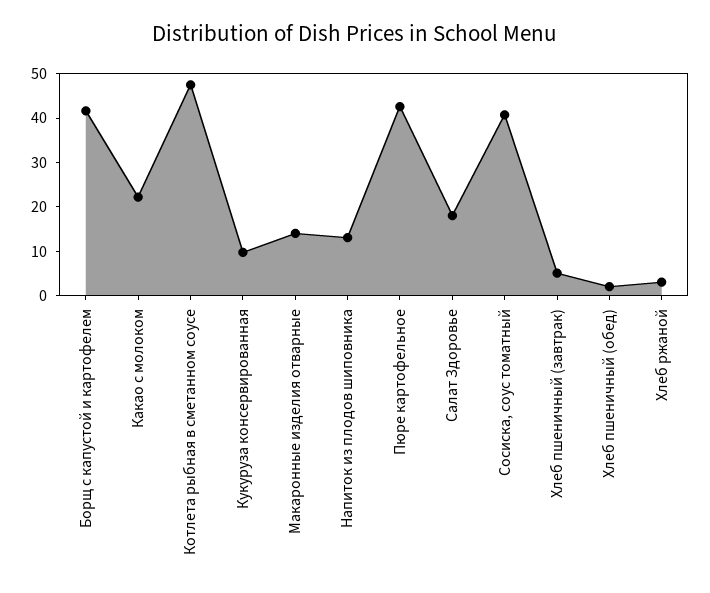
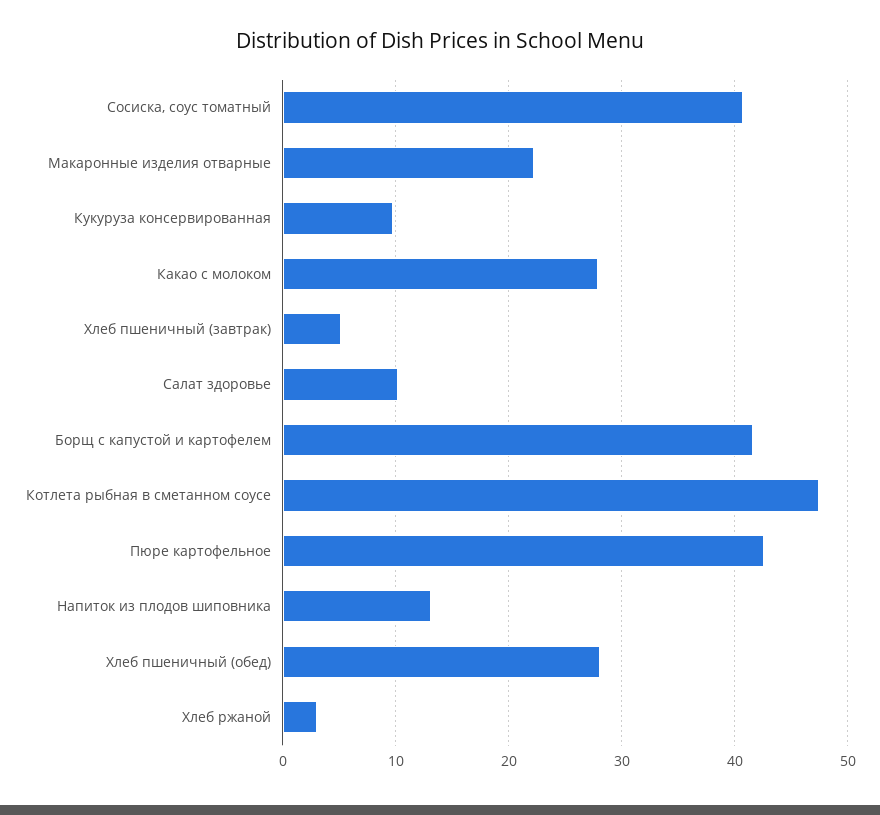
Какао с молоком: 22 -> 28
Макаронные изделия отварные: 14 -> 22
Салат Здоровье: 18 -> 10
Хлеб пшеничный (обед): 2 -> 28

